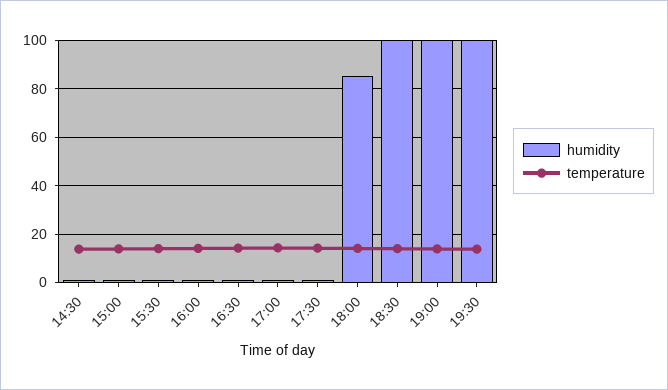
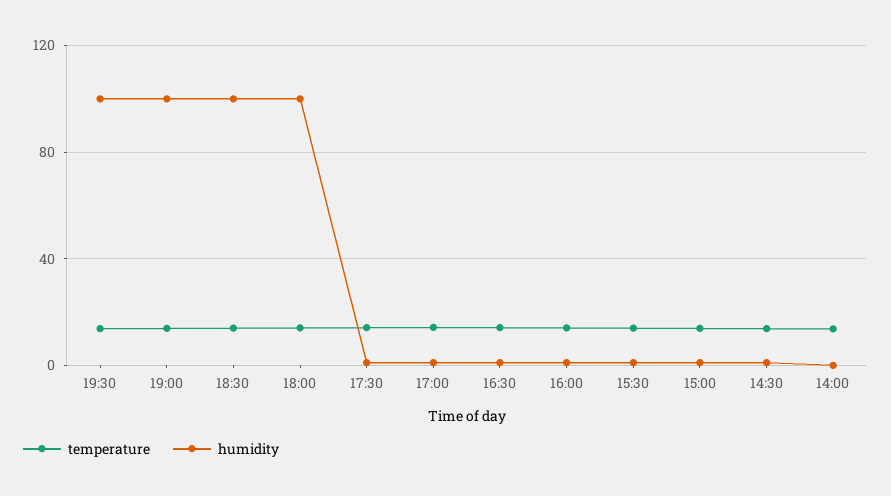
humidity, 18:00: 85 -> 100
temperature, 14:00: none -> 15
humidity, 14:00: none -> 0

